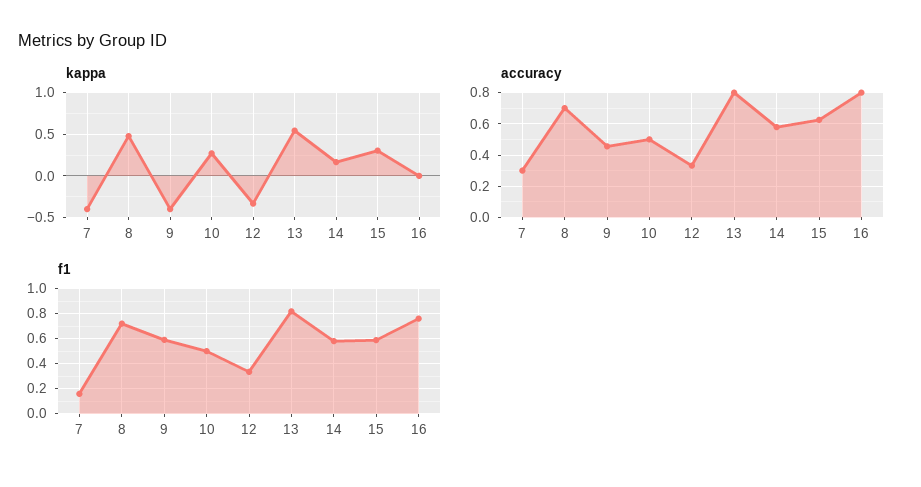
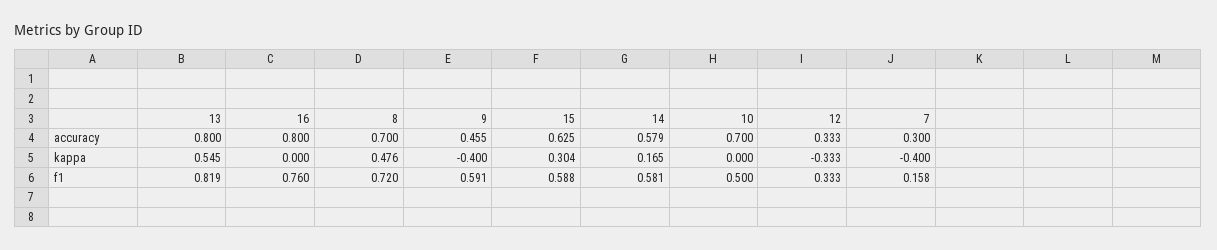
kappa, 10: 0.3 -> 0
accuracy, 10: 0.5 -> 0.7

